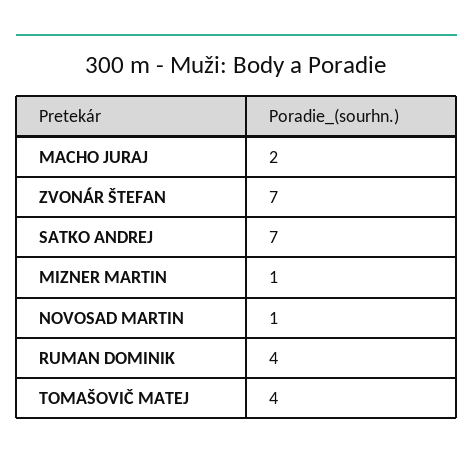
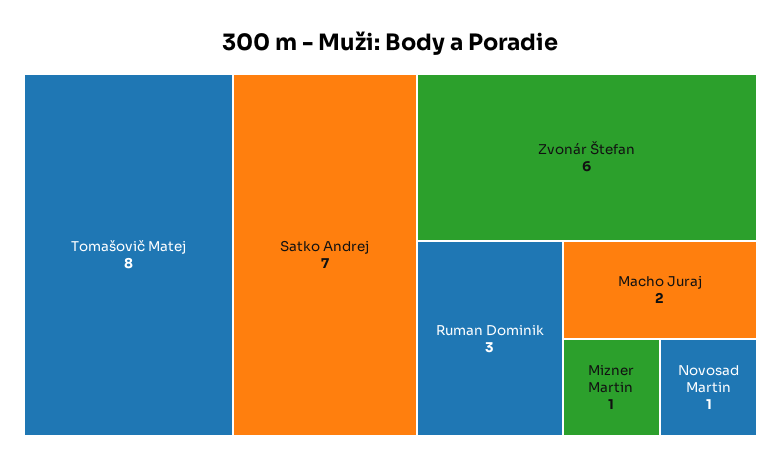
ZVONÁR ŠTEFAN: 7 -> 6
RUMAN DOMINIK: 4 -> 3
TOMAŠOVIČ MATEJ: 4 -> 8

